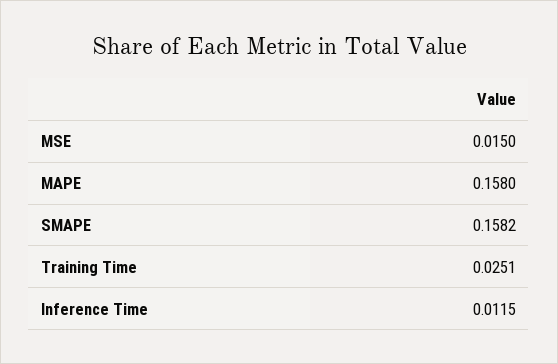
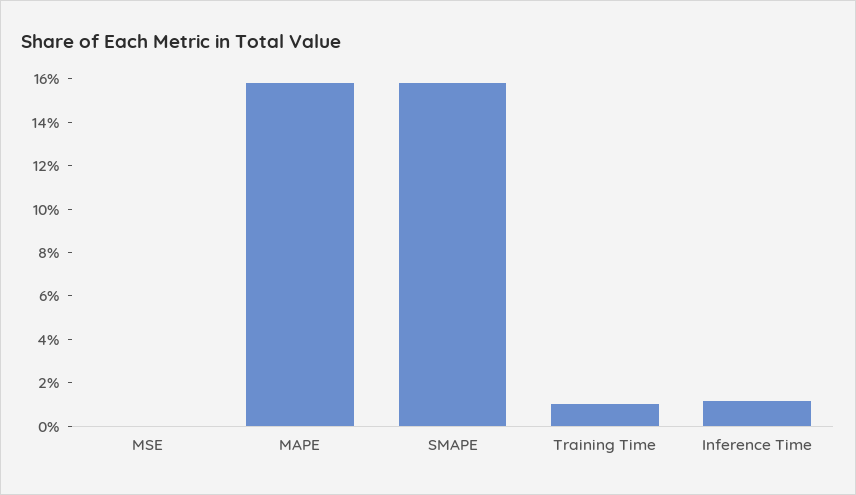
MSE: 0.015 -> 0
Training Time: 0.0251 -> 0.01

